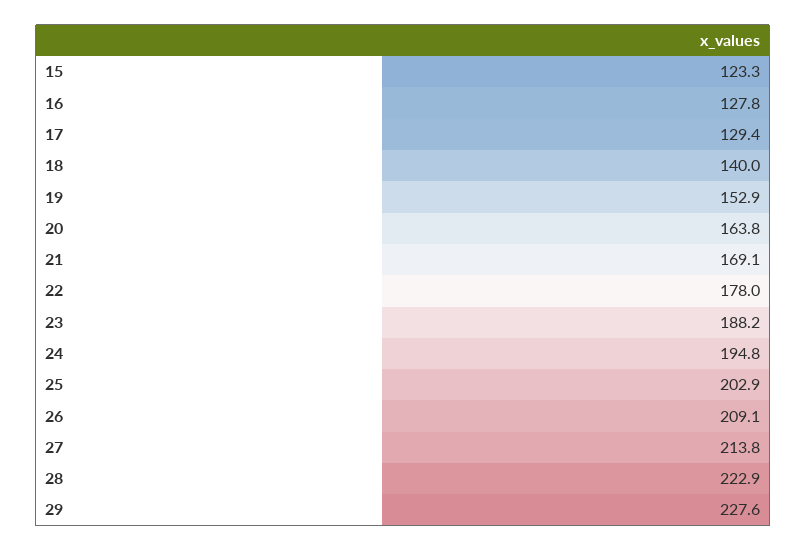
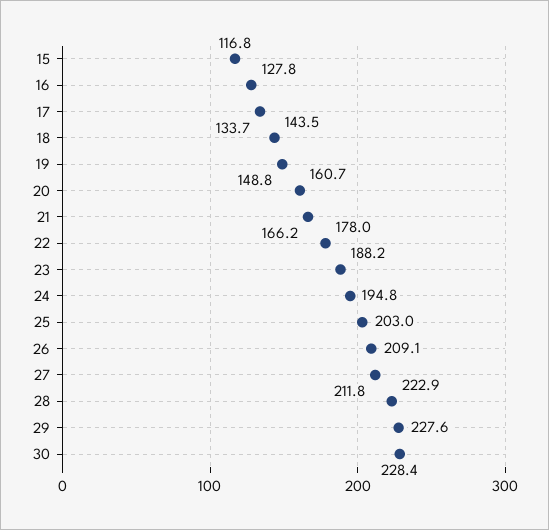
15: 123.3 -> 116.8
17: 129.4 -> 133.7
18: 140 -> 143.5
19: 152.9 -> 148.8
20: 163.8 -> 160.7
21: 169.1 -> 166.2
25: 202.9 -> 203
27: 213.8 -> 211.8
30: none -> 228.4

